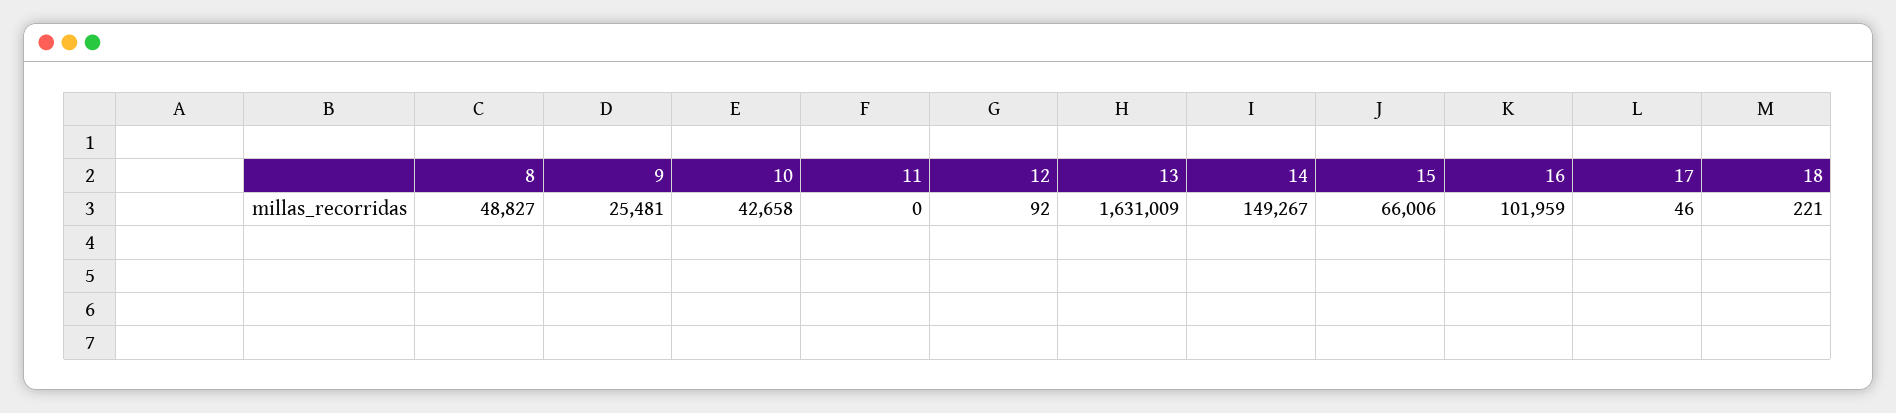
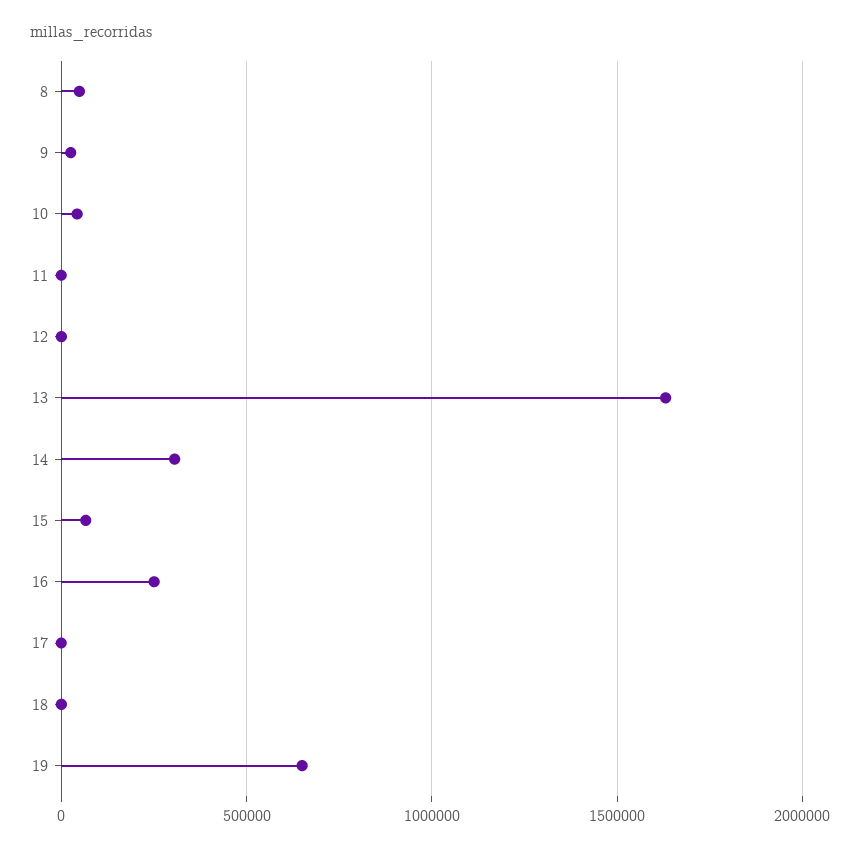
14: 149267 -> 300000
16: 101959 -> 250000
19: none -> 650000

